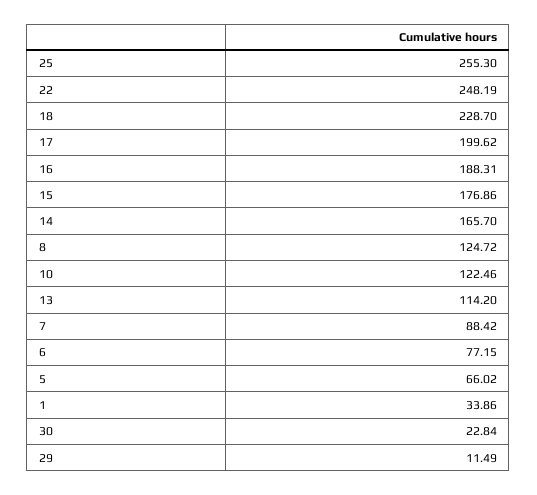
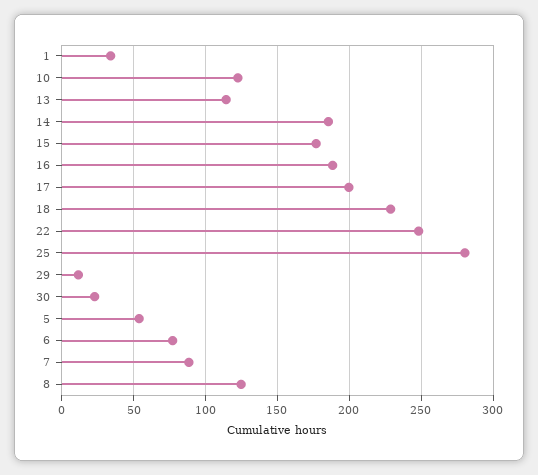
25: 255.3 -> 280
14: 165.7 -> 185
5: 66.02 -> 55

